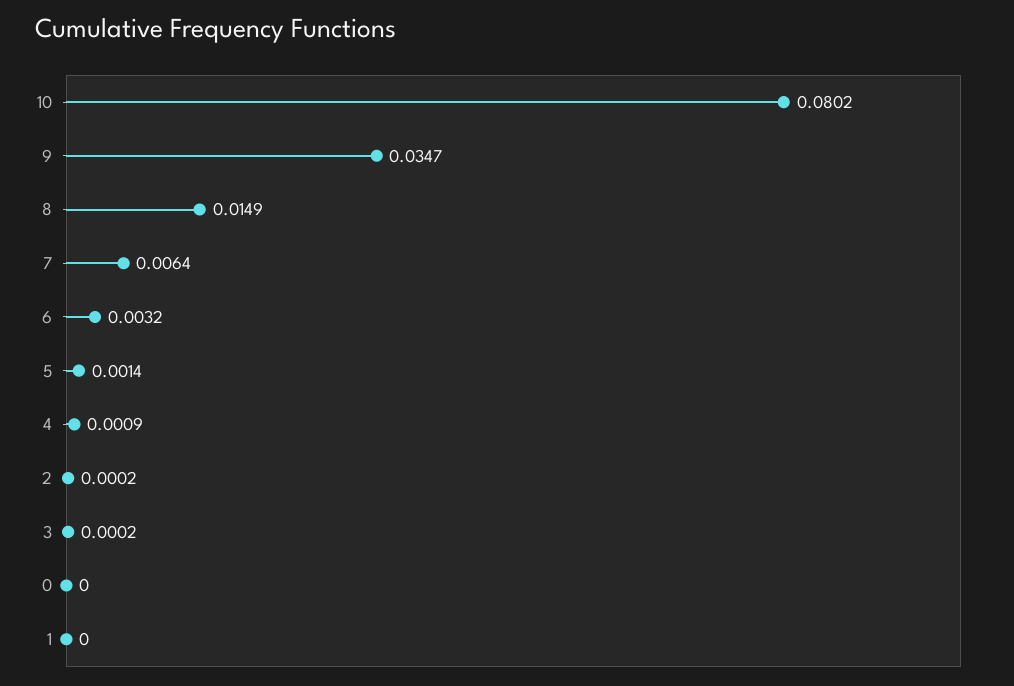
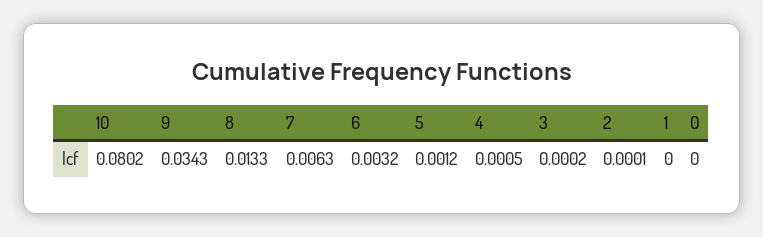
9: 0.0347 -> 0.0343
8: 0.0149 -> 0.0133
7: 0.0064 -> 0.0063
5: 0.0014 -> 0.0012
4: 0.0009 -> 0.0005
2: 0.0002 -> 0.0001

